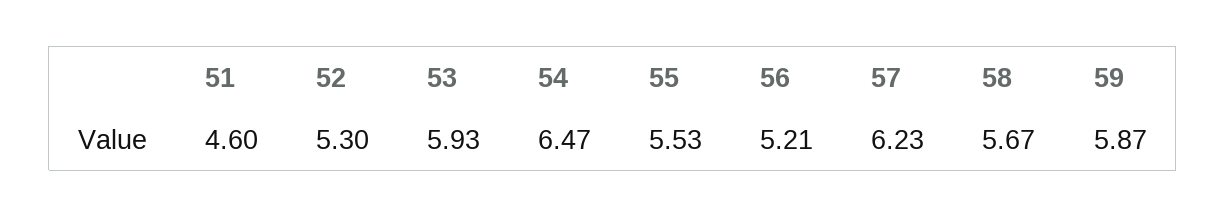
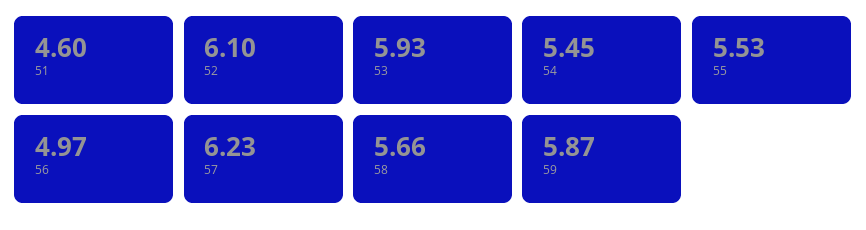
52: 5.3 -> 6.1
54: 6.47 -> 5.45
56: 5.21 -> 4.97
58: 5.67 -> 5.66

